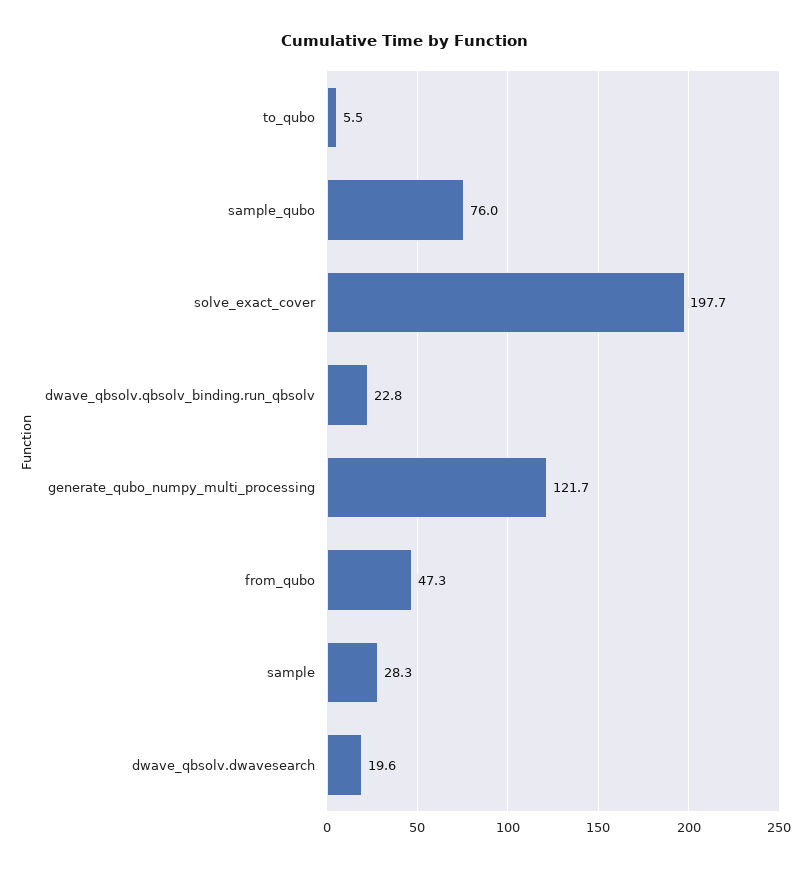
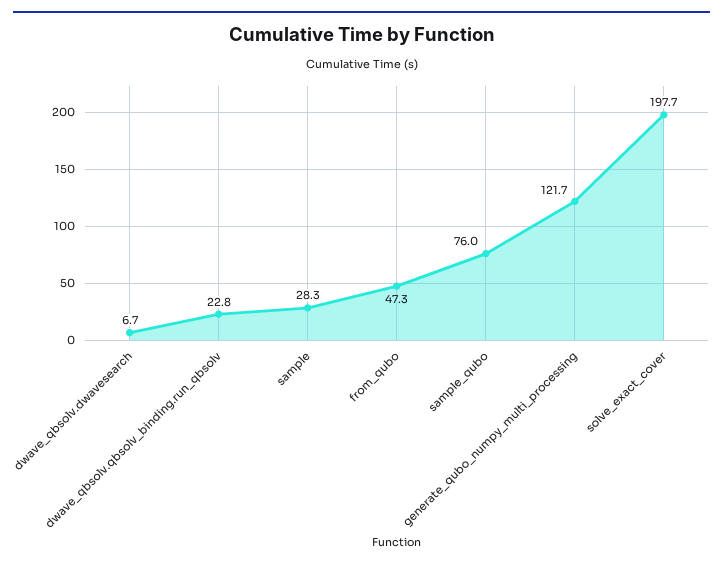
to_qubo: 5.5 -> none
dwave_qbsolv.dwavesearch: 19.6 -> 6.7

